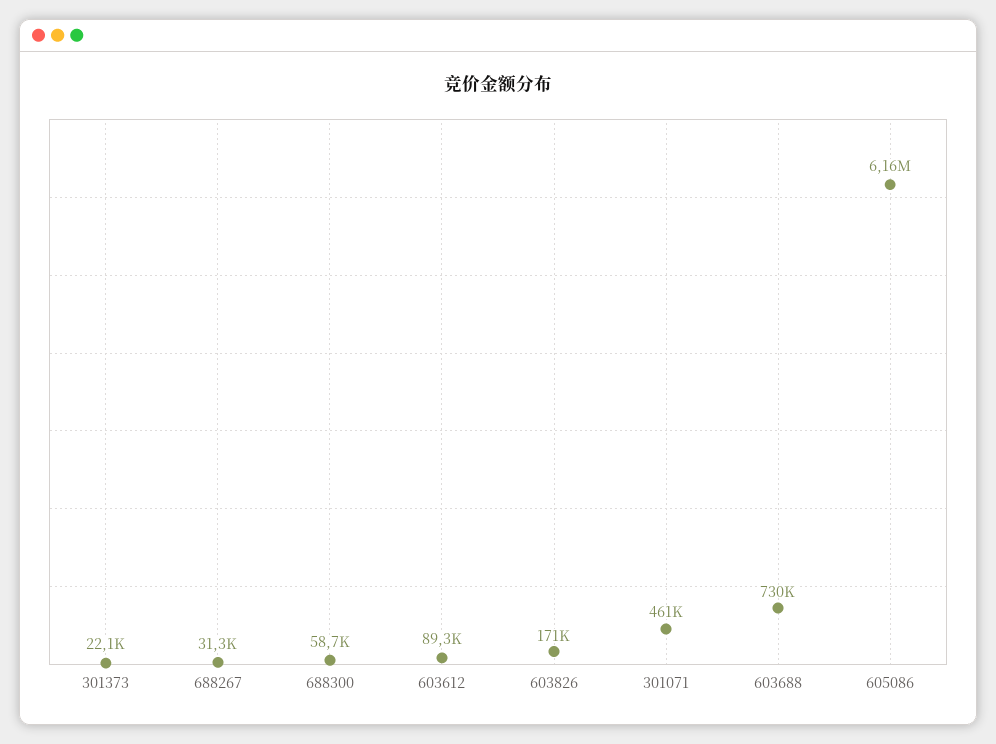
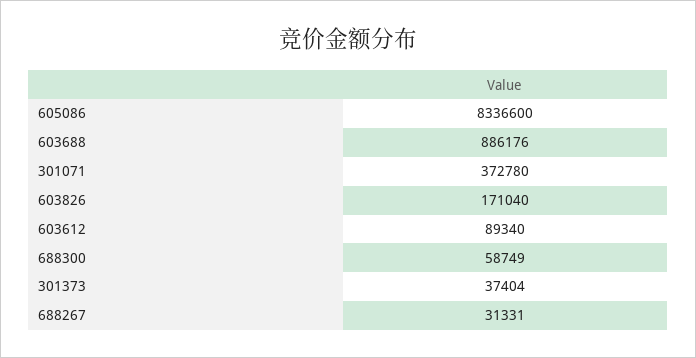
301373: 22100 -> 37404
301071: 461000 -> 372780
603688: 730000 -> 886176
605086: 6160000 -> 8336600

